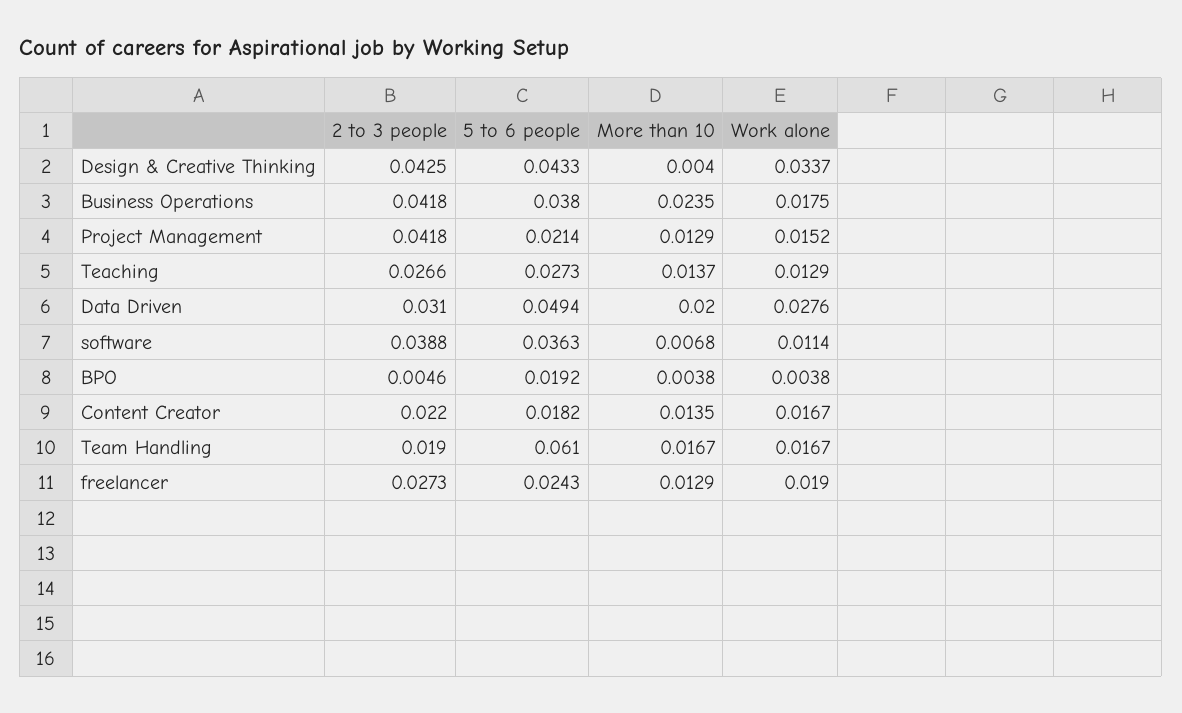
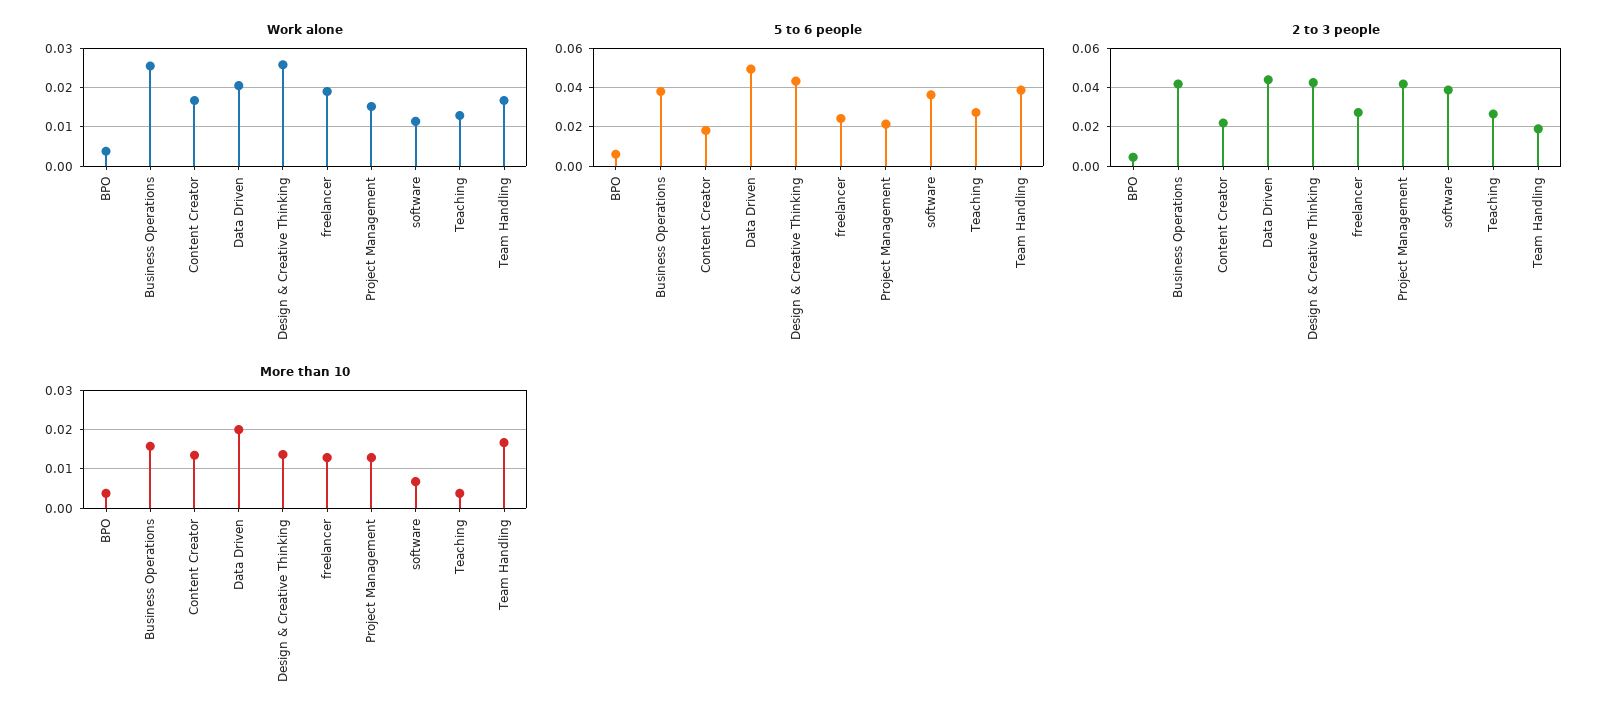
More than 10, Design & Creative Thinking: 0.004 -> 0.014
Work alone, Design & Creative Thinking: 0.0337 -> 0.026
More than 10, Business Operations: 0.0235 -> 0.016
Work alone, Business Operations: 0.0175 -> 0.026
More than 10, Teaching: 0.0137 -> 0.004
2 to 3 people, Data Driven: 0.031 -> 0.045
Work alone, Data Driven: 0.0276 -> 0.02
5 to 6 people, BPO: 0.0192 -> 0.005
5 to 6 people, Team Handling: 0.061 -> 0.04

